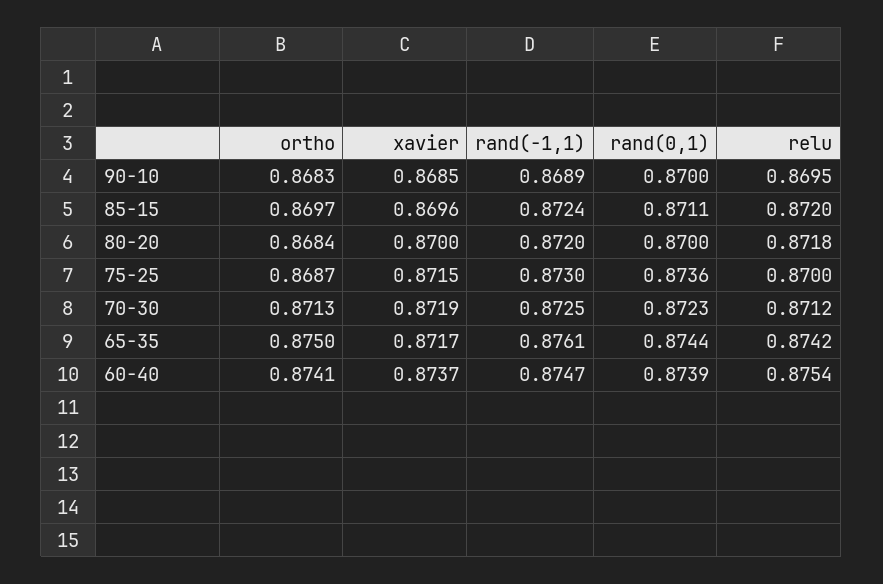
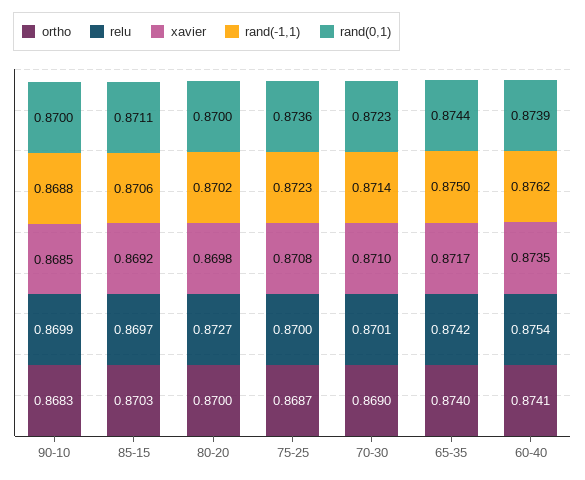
rand(-1,1), 90-10: 0.8689 -> 0.8688
relu, 90-10: 0.8695 -> 0.8699
ortho, 85-15: 0.8697 -> 0.8703
xavier, 85-15: 0.8696 -> 0.8692
rand(-1,1), 85-15: 0.8724 -> 0.8706
relu, 85-15: 0.872 -> 0.8697
ortho, 80-20: 0.8684 -> 0.87
xavier, 80-20: 0.87 -> 0.8698
rand(-1,1), 80-20: 0.872 -> 0.8702
relu, 80-20: 0.8718 -> 0.8727
xavier, 75-25: 0.8715 -> 0.8708
rand(-1,1), 75-25: 0.873 -> 0.8723
ortho, 70-30: 0.8713 -> 0.869
xavier, 70-30: 0.8719 -> 0.871
rand(-1,1), 70-30: 0.8725 -> 0.8714
relu, 70-30: 0.8712 -> 0.8701
ortho, 65-35: 0.875 -> 0.874
rand(-1,1), 65-35: 0.8761 -> 0.875
xavier, 60-40: 0.8737 -> 0.8735
rand(-1,1), 60-40: 0.8747 -> 0.8762

